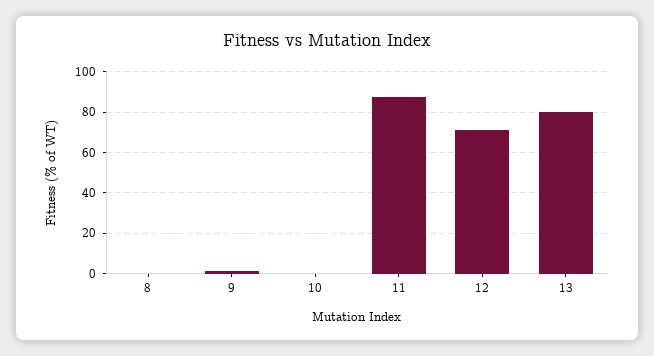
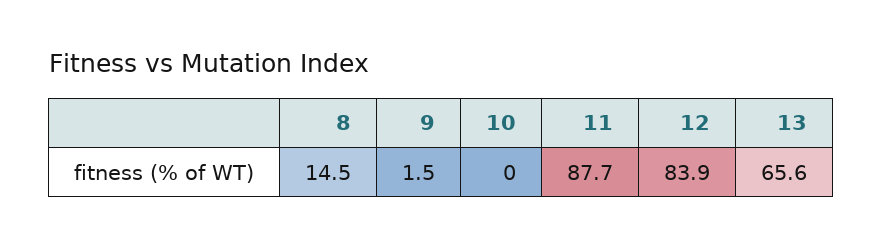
8: 0 -> 14.5
12: 70 -> 83.9
13: 80 -> 65.6

